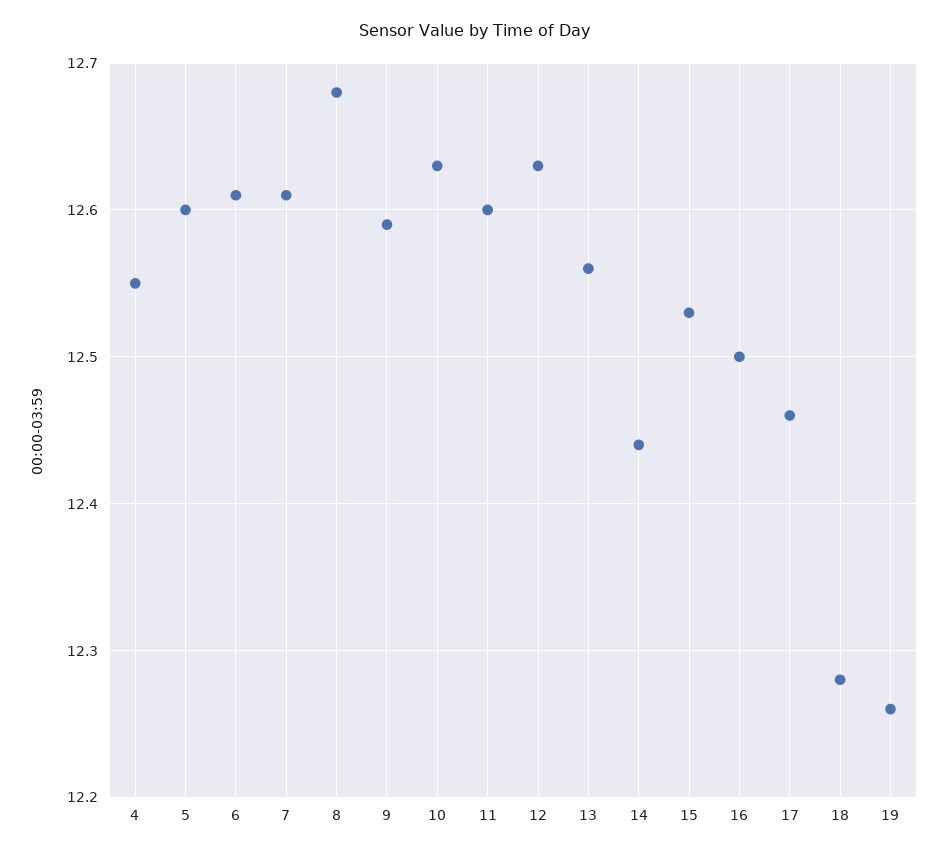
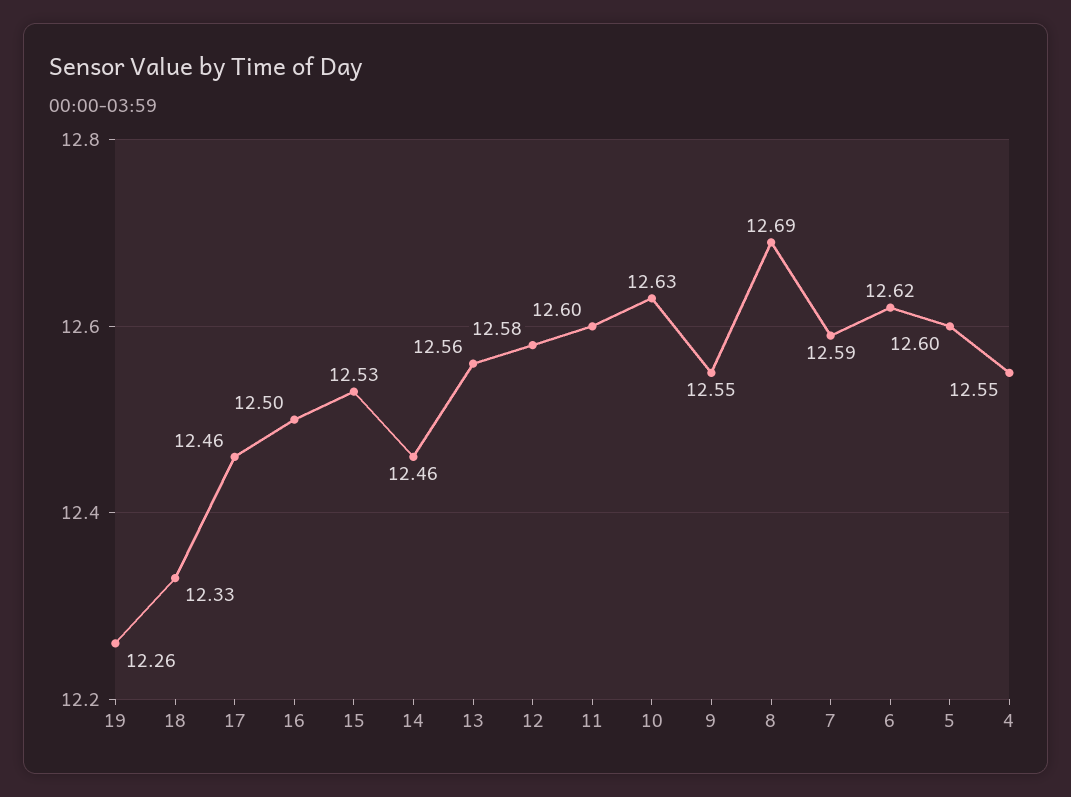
6: 12.61 -> 12.62
7: 12.61 -> 12.59
8: 12.68 -> 12.69
9: 12.59 -> 12.55
12: 12.63 -> 12.58
14: 12.44 -> 12.46
18: 12.28 -> 12.33

